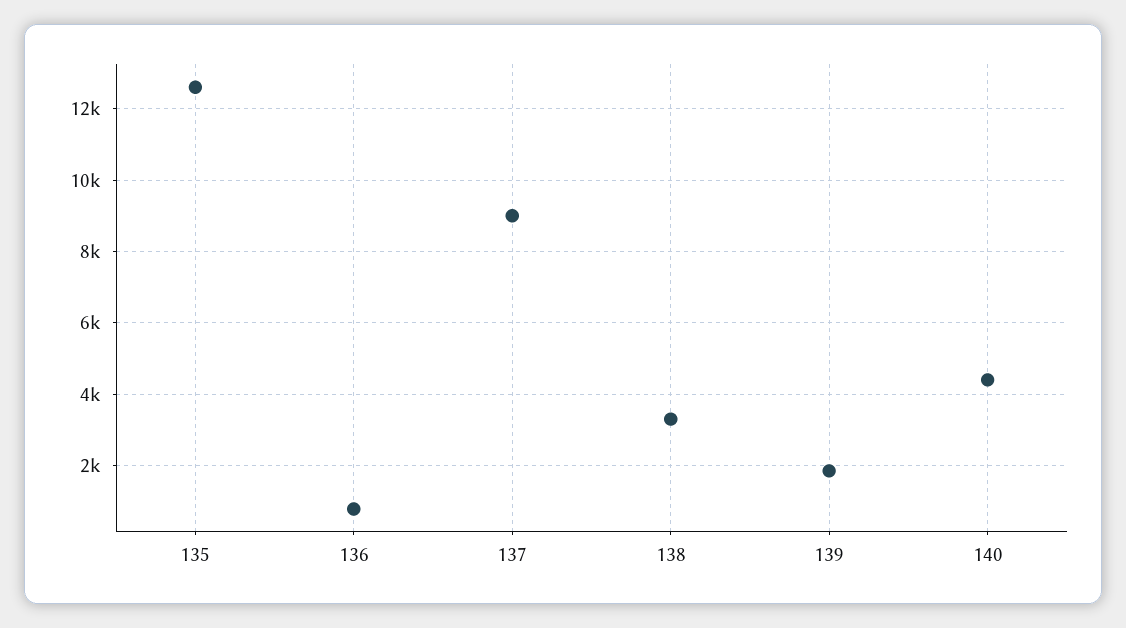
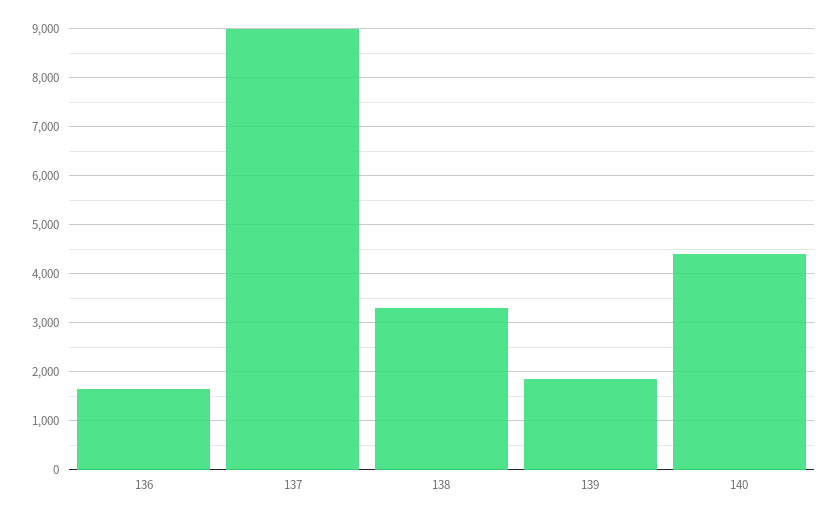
135: 12600 -> none
136: 800 -> 1600

